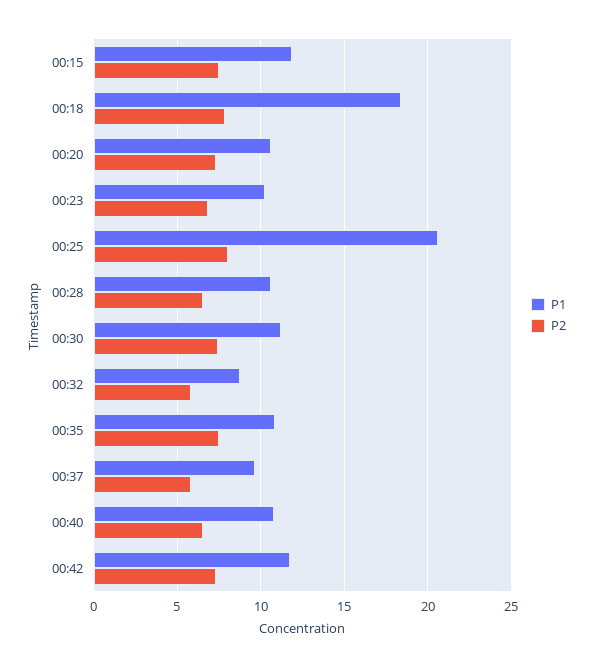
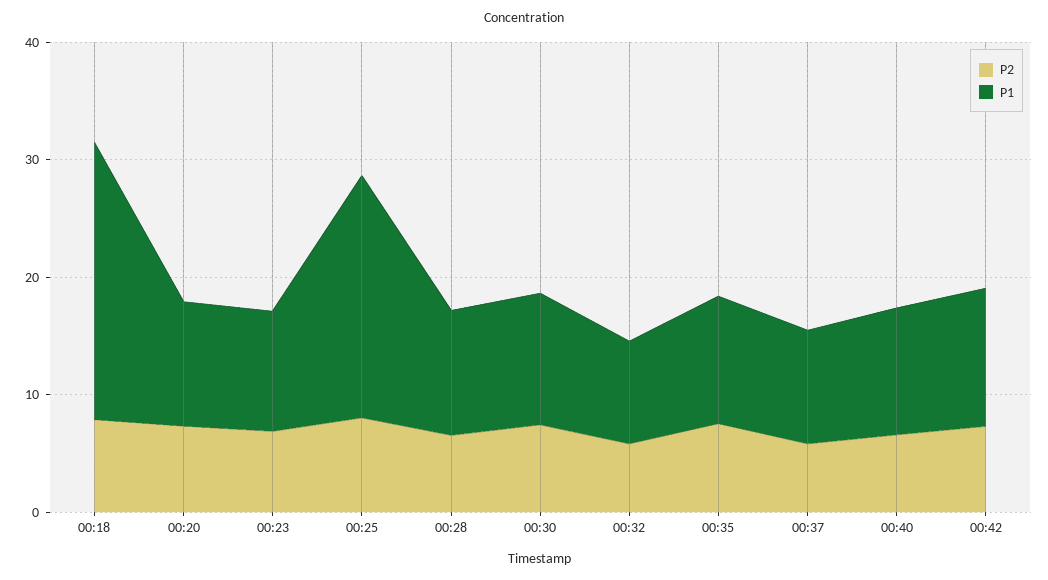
P1, 00:15: 12 -> none
P2, 00:15: 7.5 -> none
P1, 00:18: 18.5 -> 24

